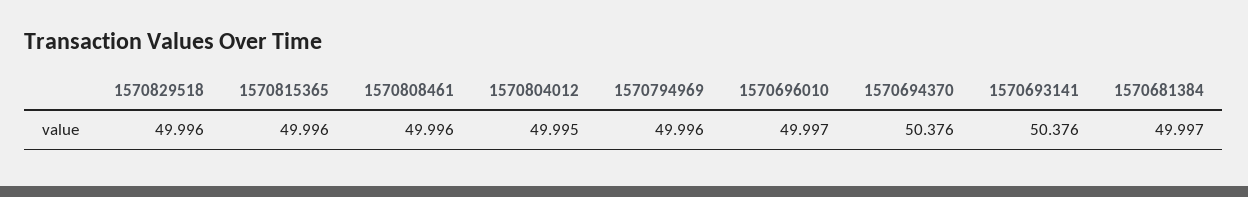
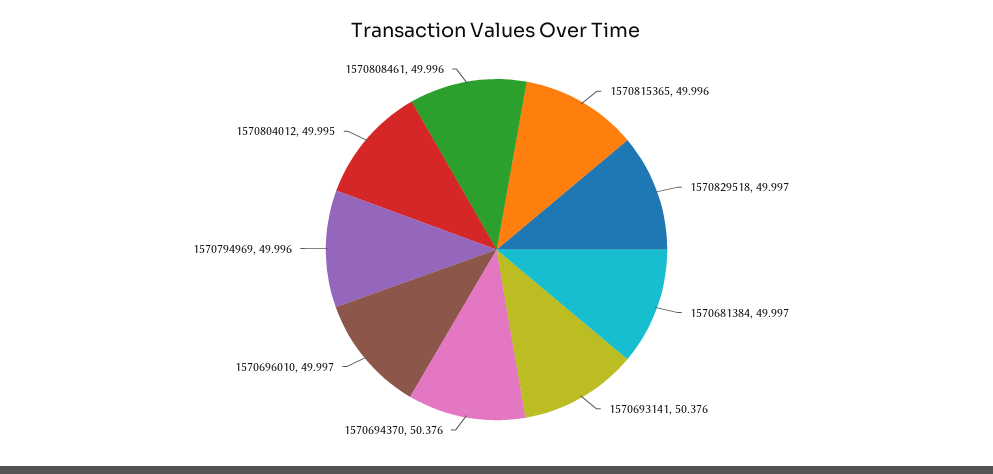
1570829518: 49.996 -> 49.997

